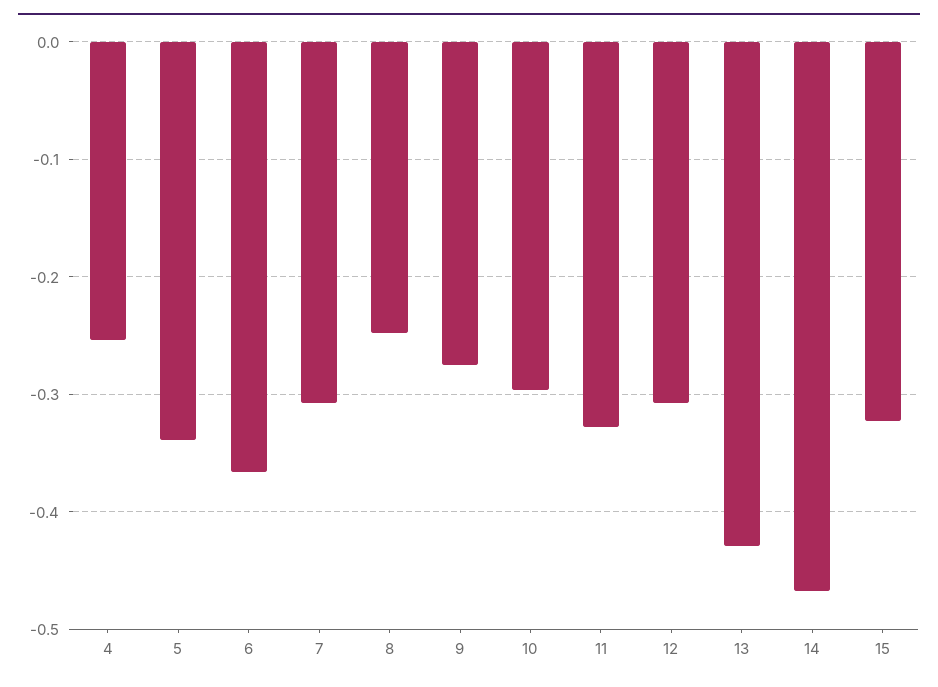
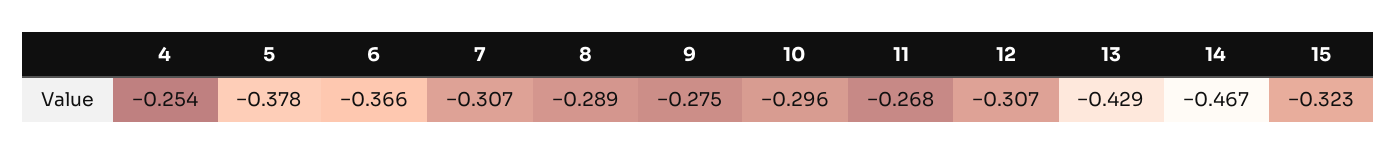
5: -0.34 -> -0.378
8: -0.25 -> -0.289
11: -0.33 -> -0.268

